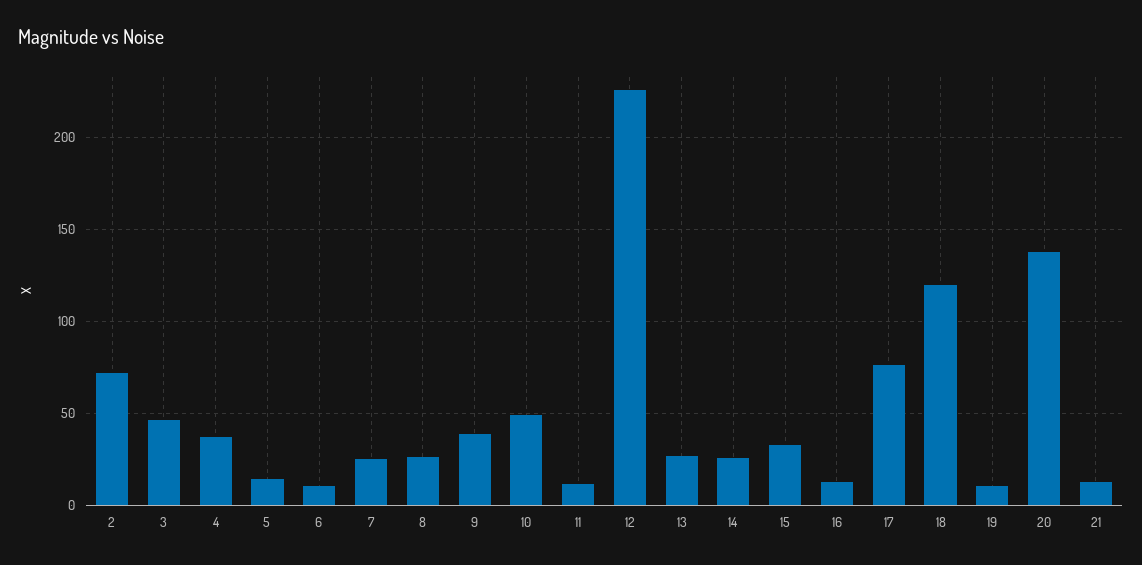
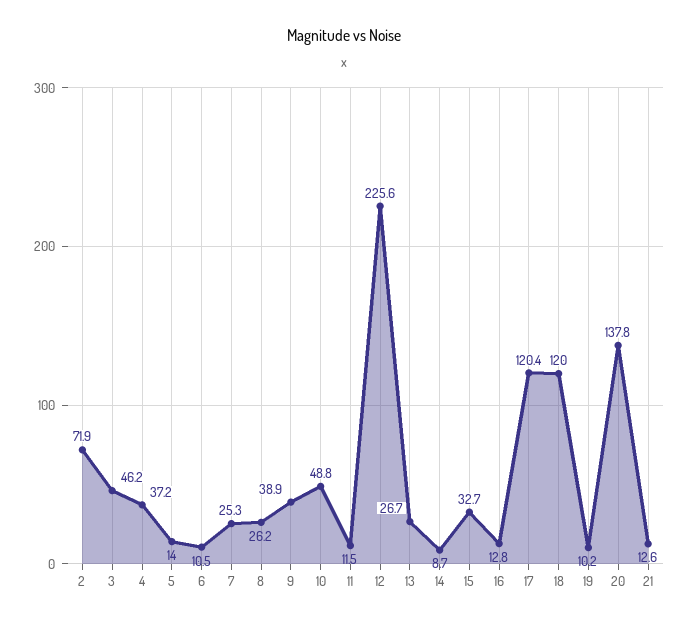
14: 25 -> 8.7
17: 75 -> 120.4

